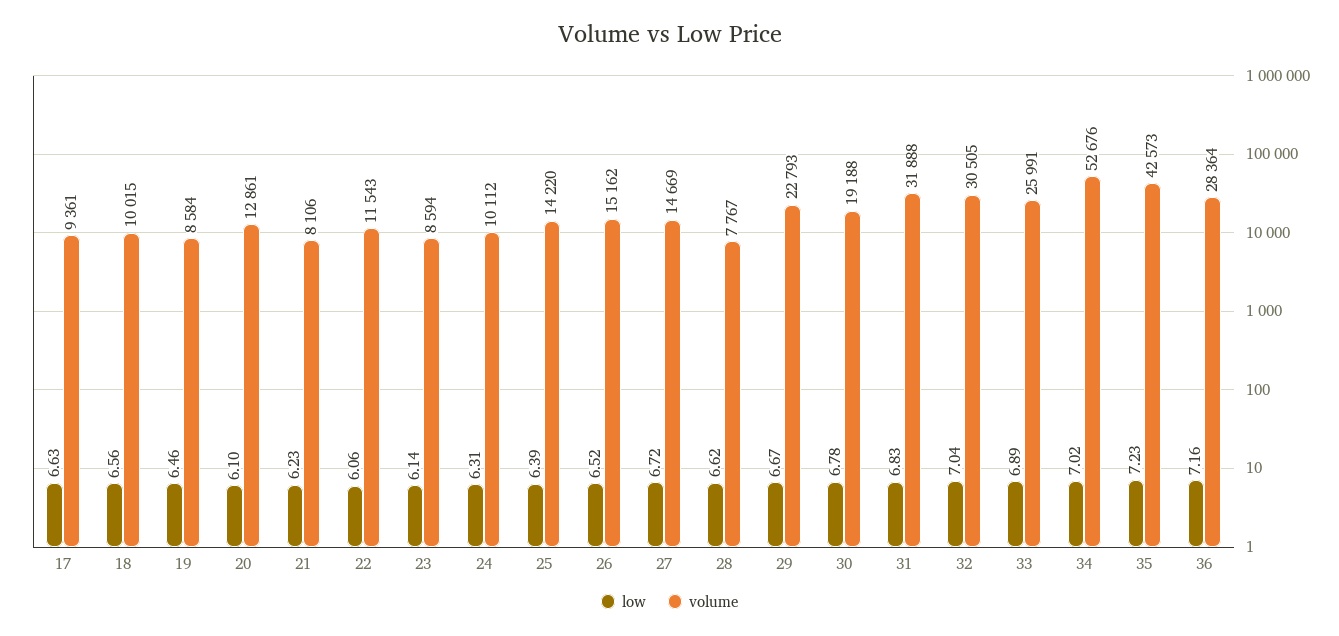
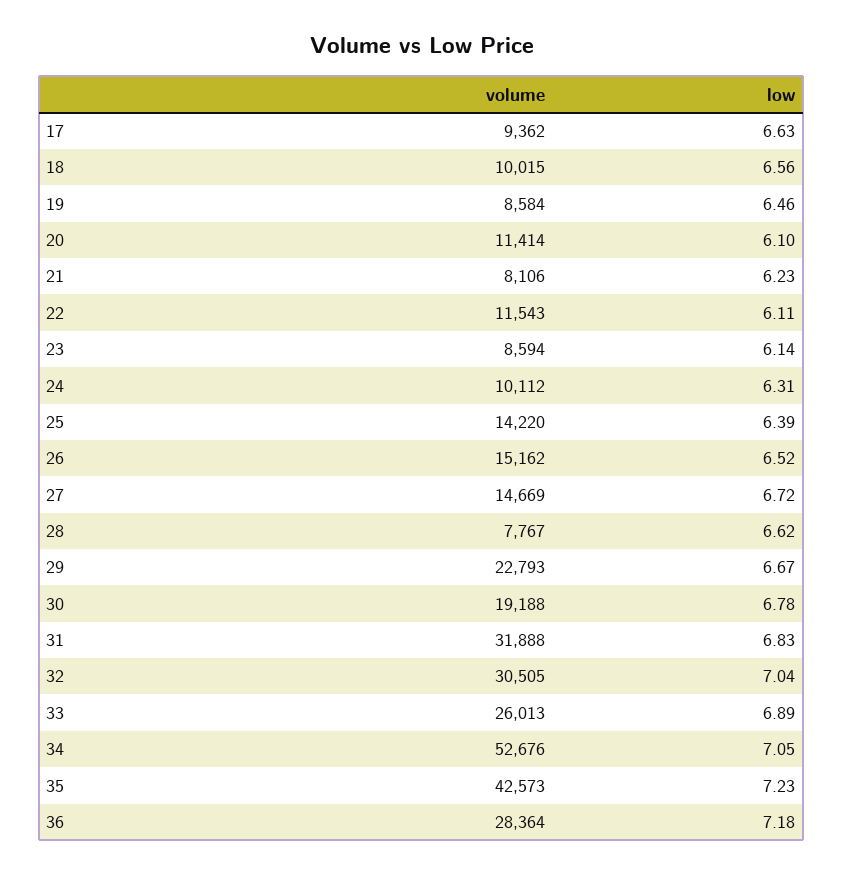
volume, 17: 9361 -> 9362
volume, 20: 12861 -> 11414
low, 22: 6.06 -> 6.11
volume, 33: 25991 -> 26013
low, 34: 7.02 -> 7.05
low, 36: 7.16 -> 7.18

